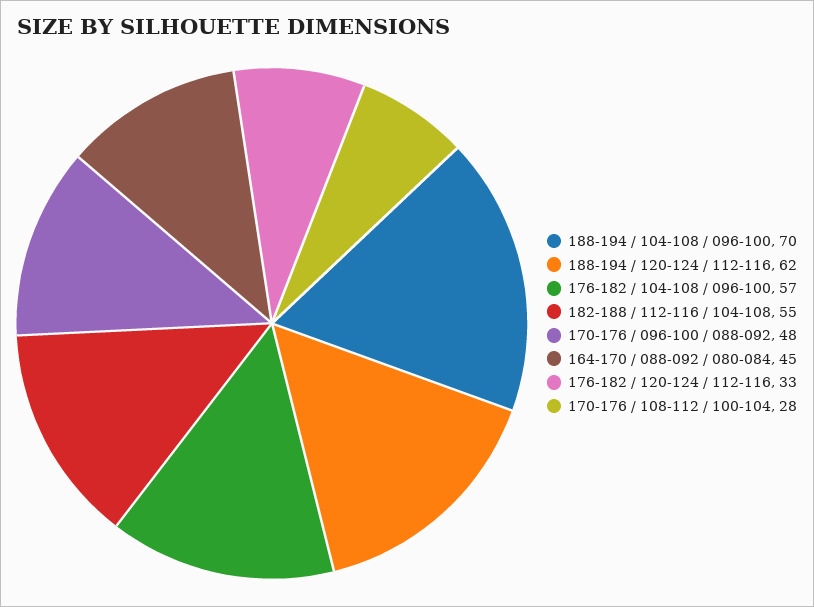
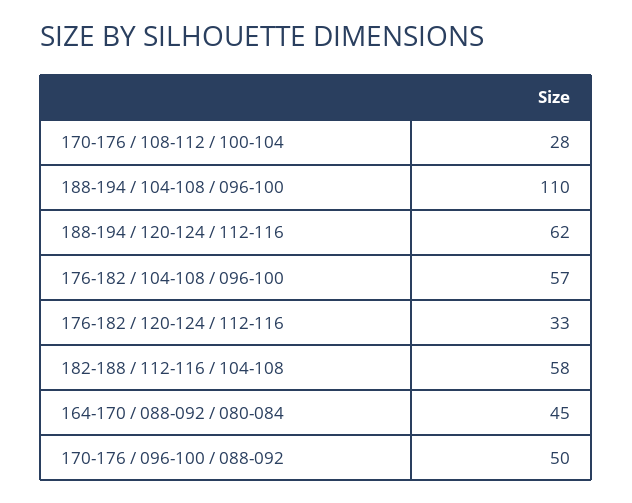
188-194 / 104-108 / 096-100: 70 -> 110
182-188 / 112-116 / 104-108: 55 -> 58
170-176 / 096-100 / 088-092: 48 -> 50

